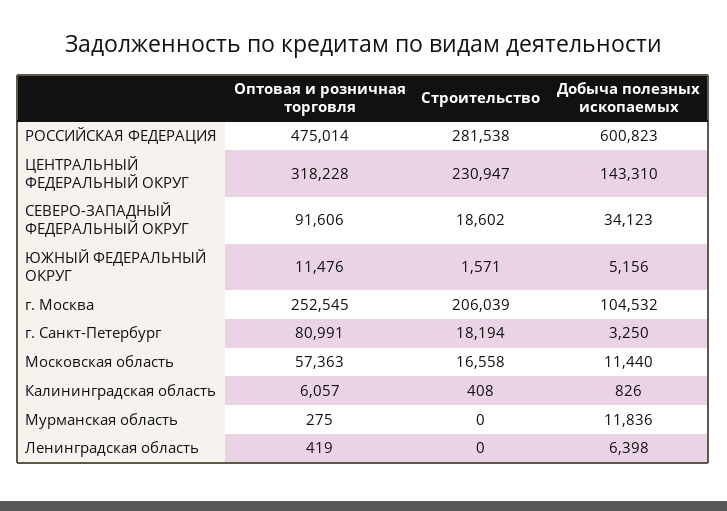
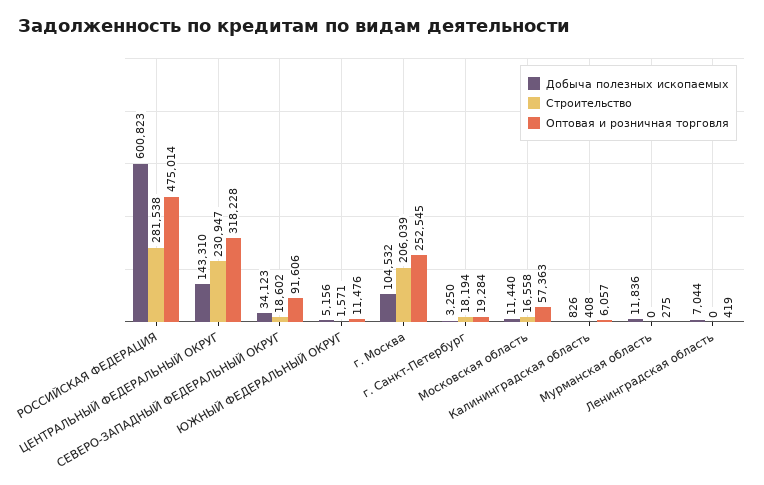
Оптовая и розничная торговля, г. Санкт-Петербург: 80991 -> 19284
Добыча полезных ископаемых, Ленинградская область: 6398 -> 7044

